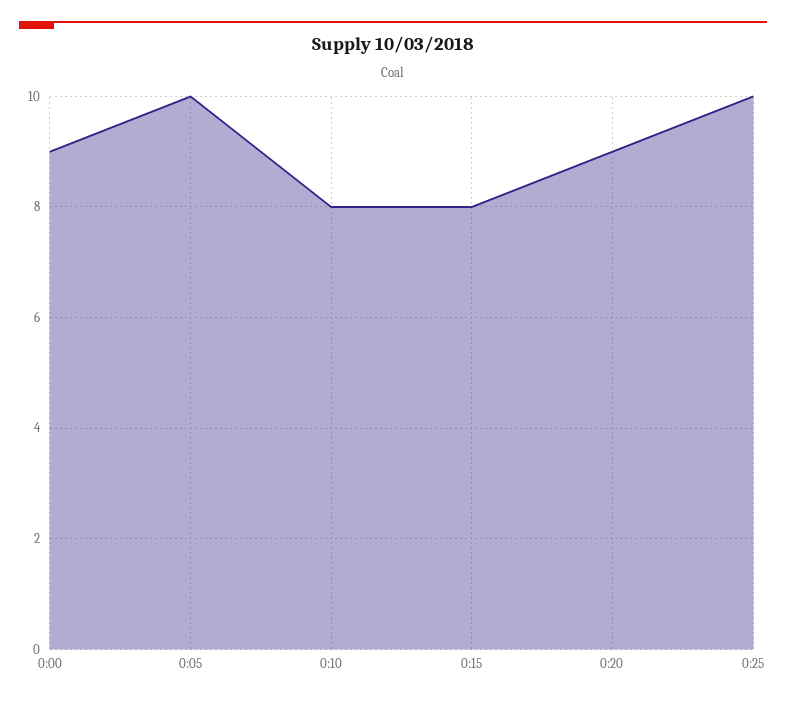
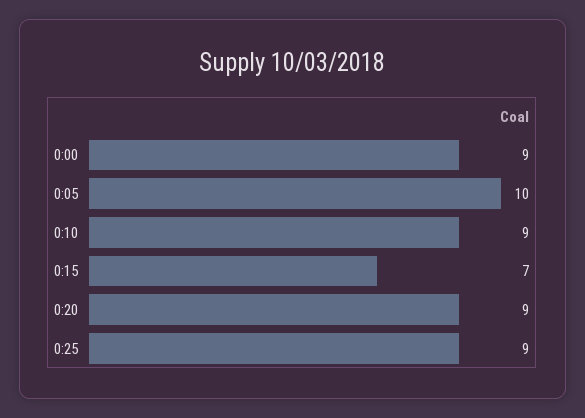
0:10: 8 -> 9
0:15: 8 -> 7
0:25: 10 -> 9

